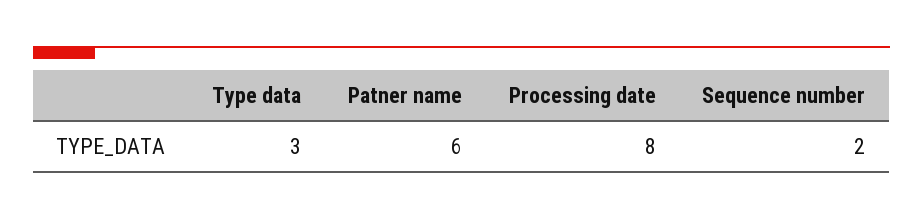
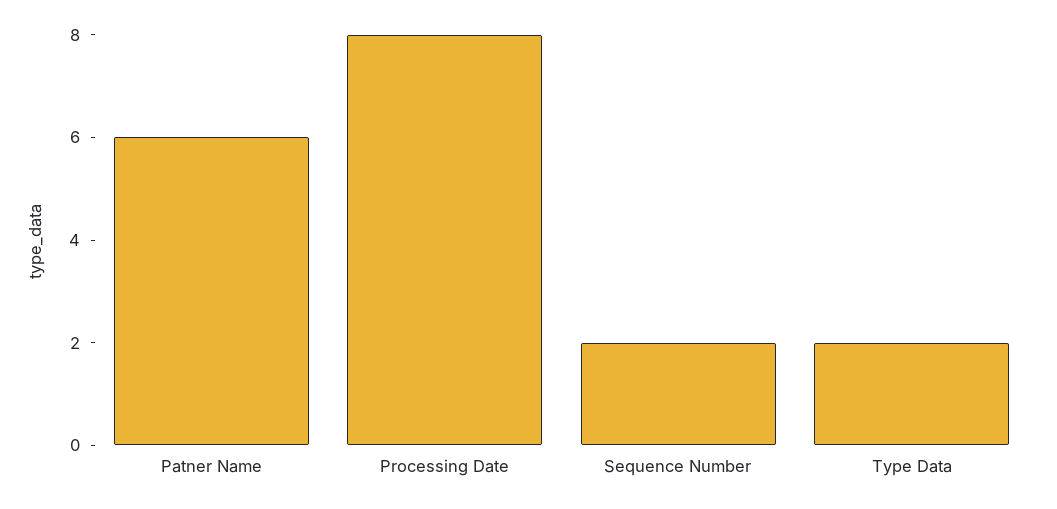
Type data: 3 -> 2

